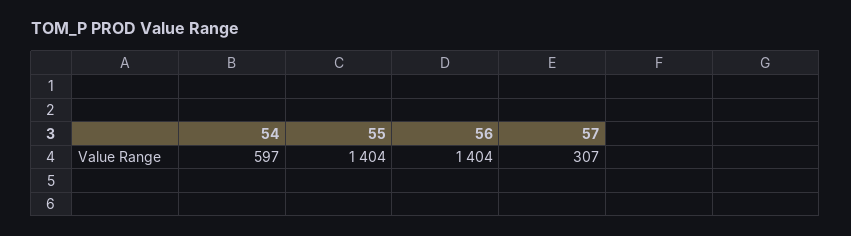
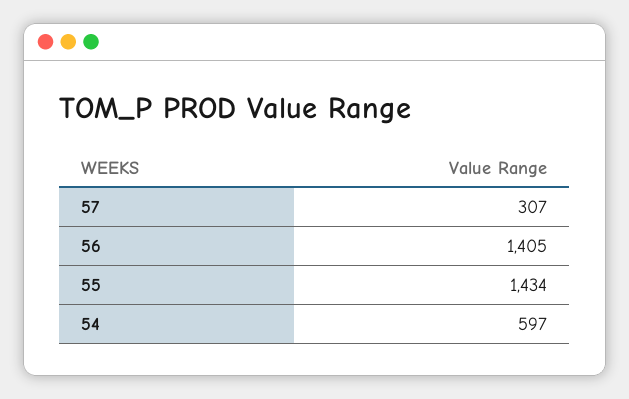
55: 1404 -> 1434
56: 1404 -> 1405

